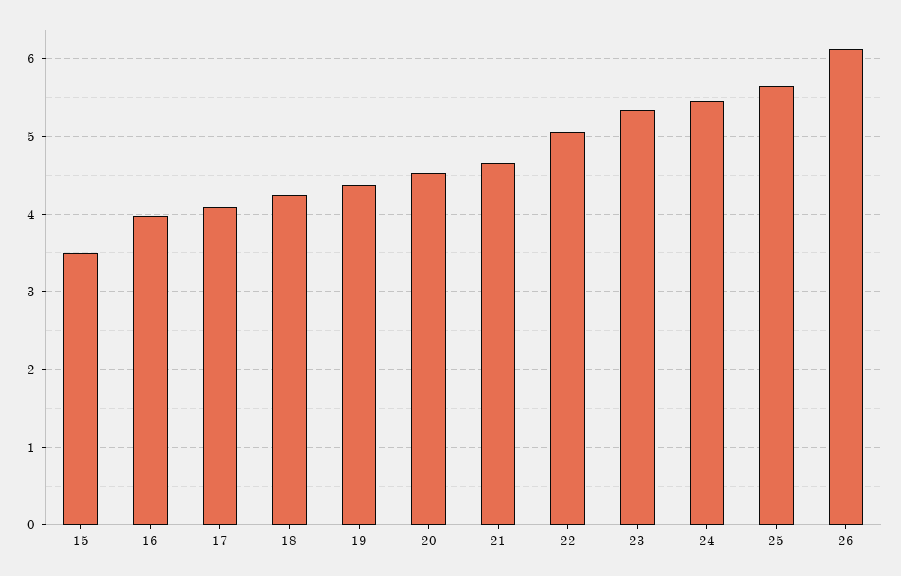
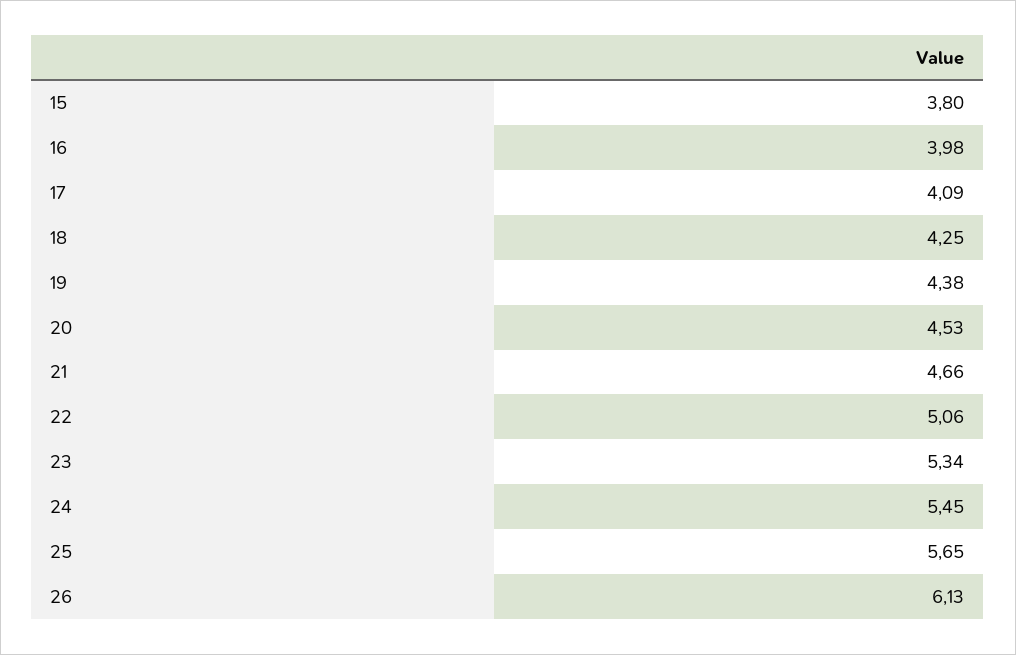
15: 3.5 -> 3.8

